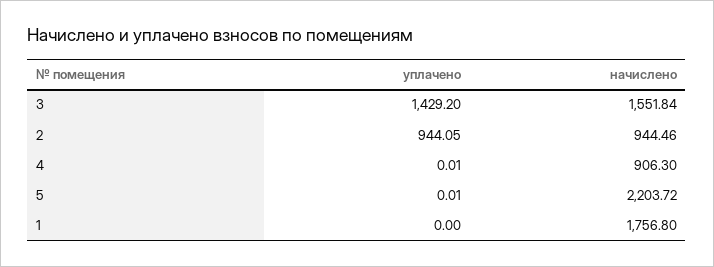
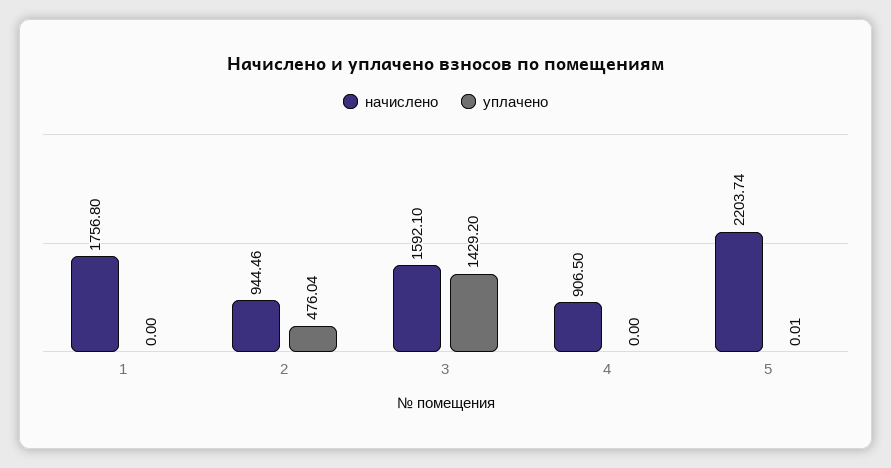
начислено, 3: 1551.84 -> 1592.1
уплачено, 2: 944.05 -> 476.04
уплачено, 4: 0.01 -> 0
начислено, 4: 906.3 -> 906.5
начислено, 5: 2203.72 -> 2203.74

